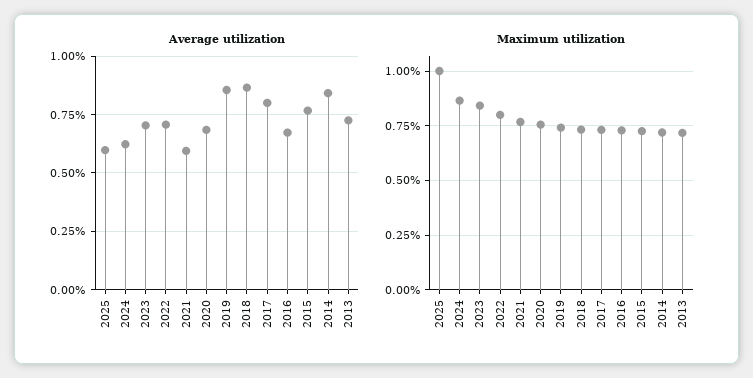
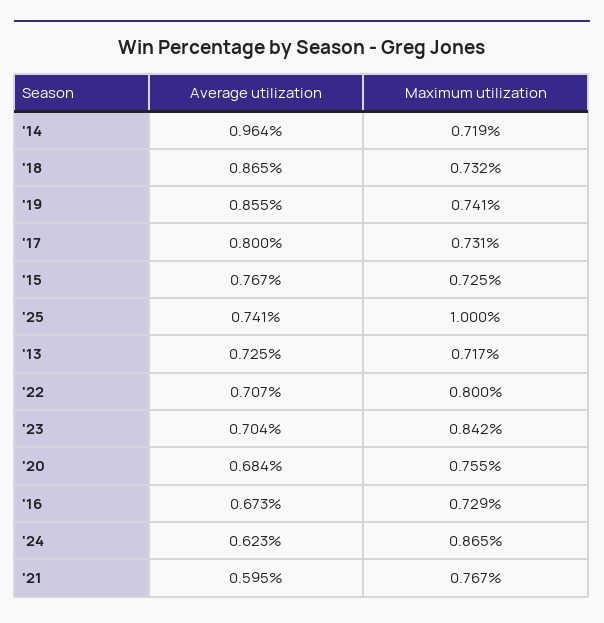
Average utilization, 2025: 0.6 -> 0.741
Average utilization, 2014: 0.85 -> 0.964

